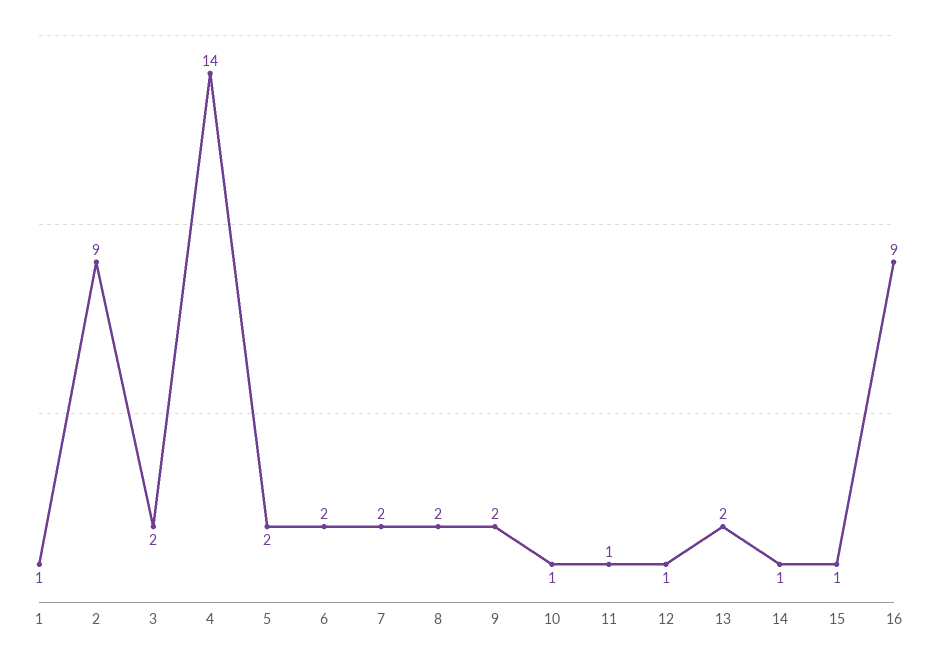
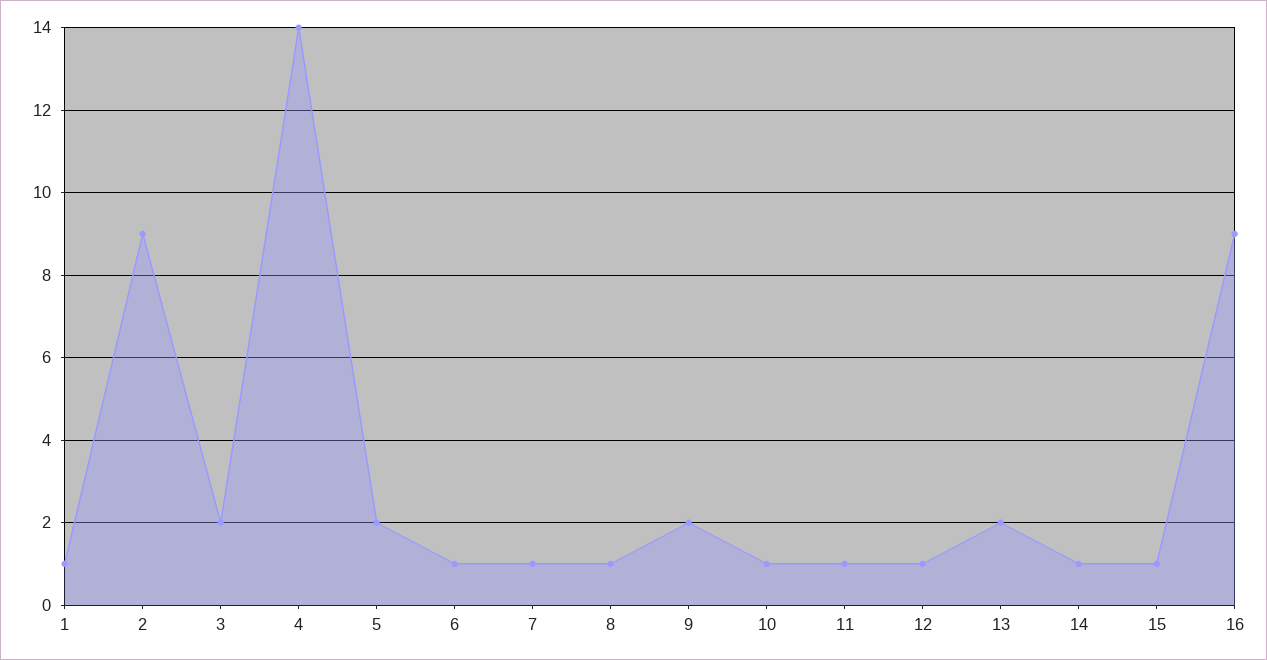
6: 2 -> 1
7: 2 -> 1
8: 2 -> 1

